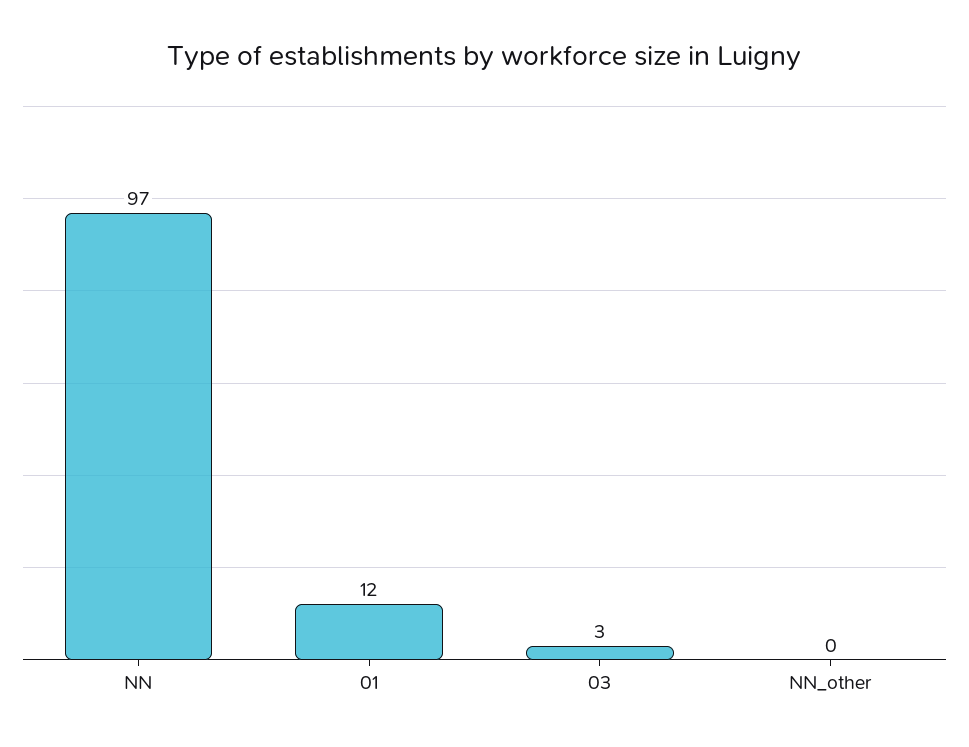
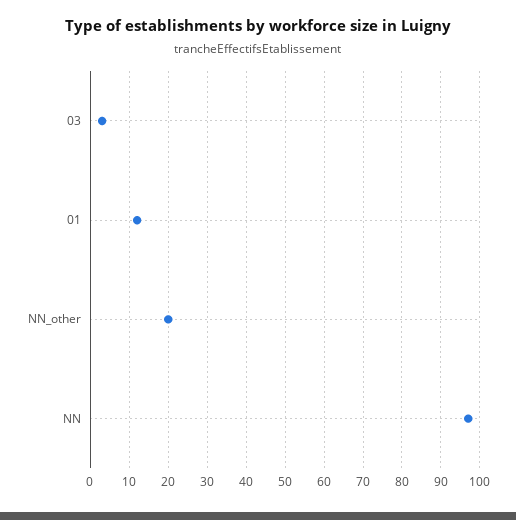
NN_other: 0 -> 20

